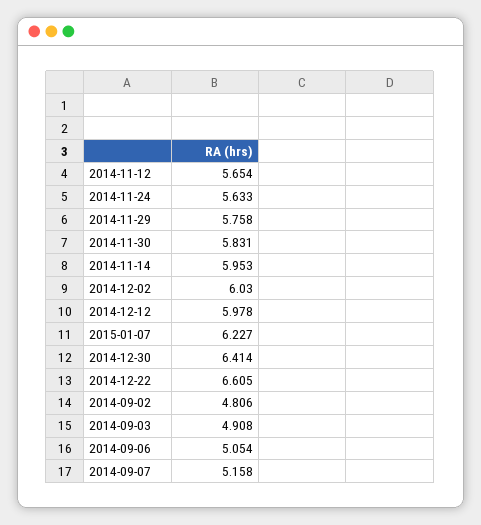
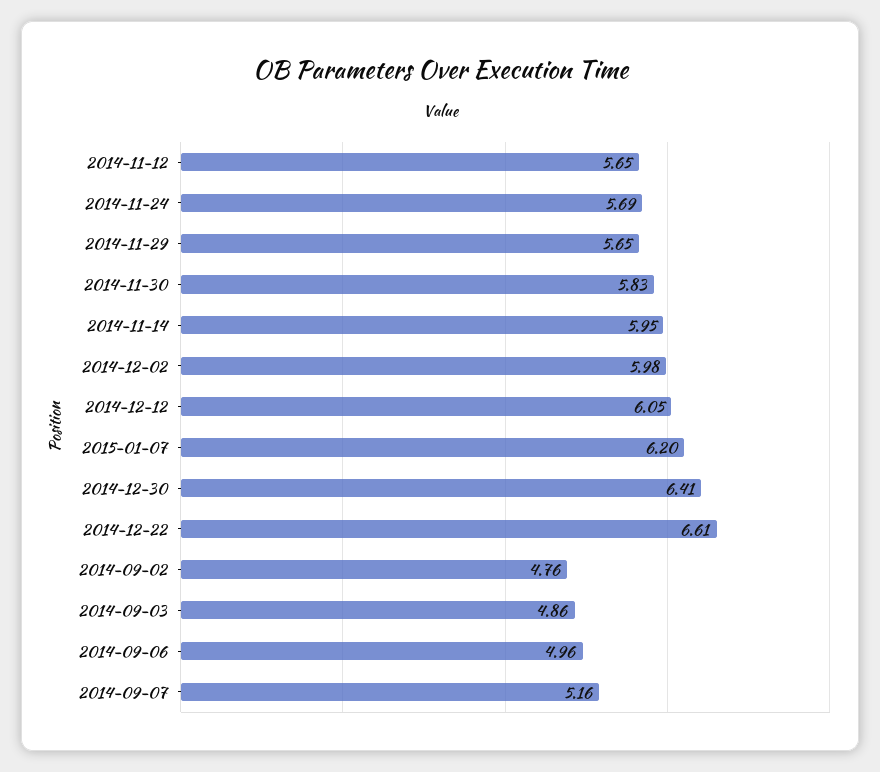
2014-11-24: 5.633 -> 5.69
2014-11-29: 5.758 -> 5.65
2014-12-02: 6.03 -> 5.98
2014-12-12: 5.978 -> 6.05
2015-01-07: 6.227 -> 6.2
2014-09-02: 4.806 -> 4.76
2014-09-03: 4.908 -> 4.86
2014-09-06: 5.054 -> 4.96

